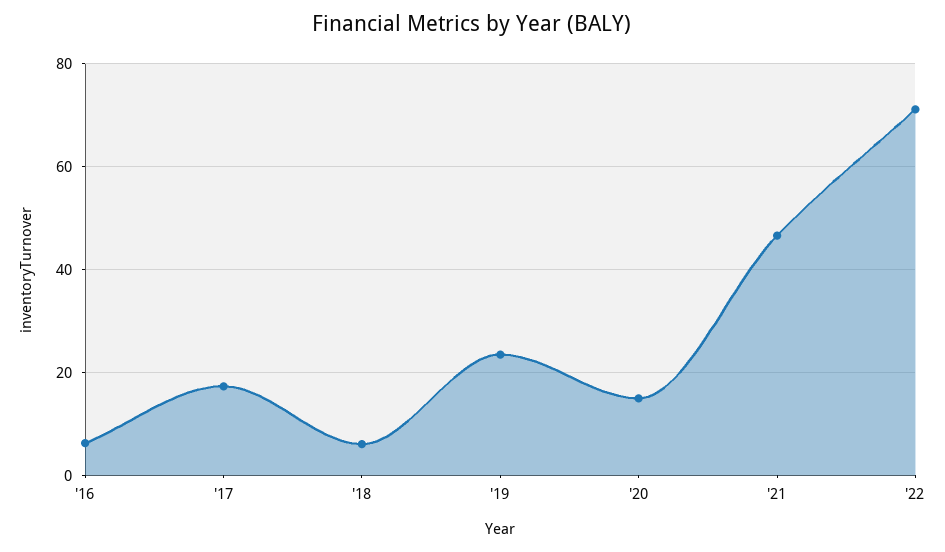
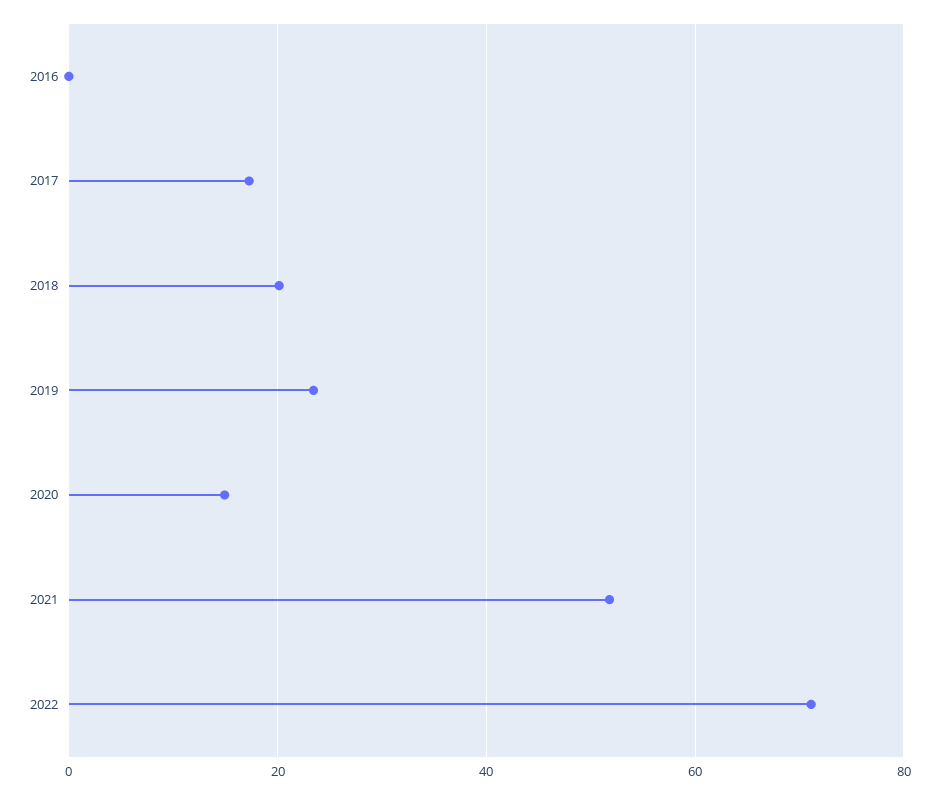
'16: 6 -> 0
'18: 6 -> 20
'21: 46 -> 52

